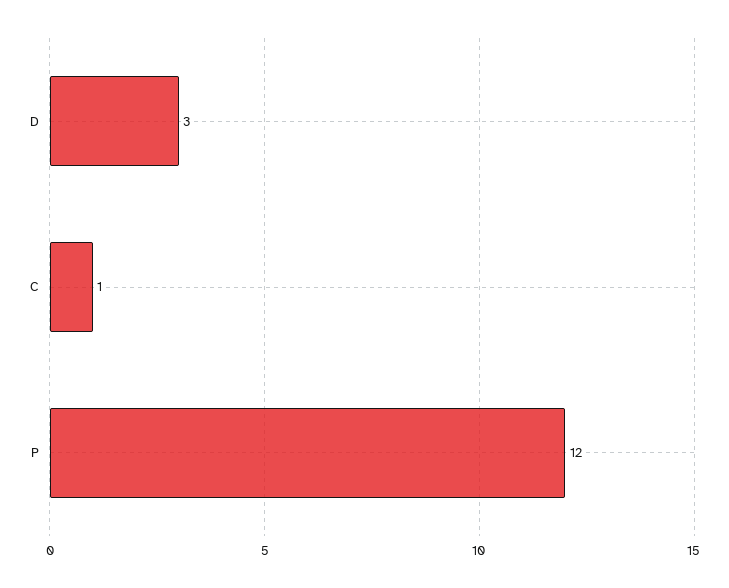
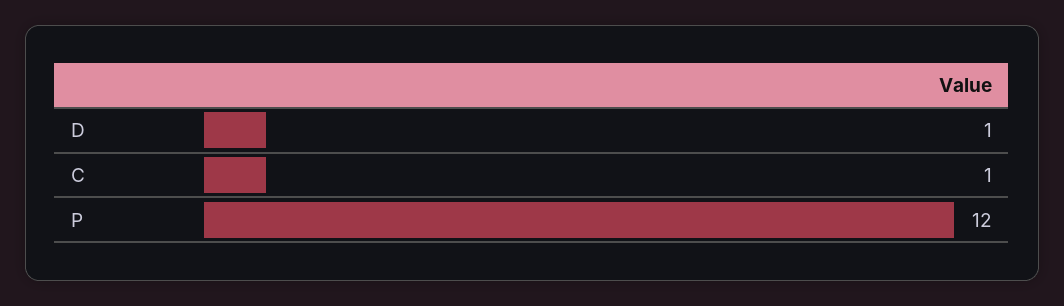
D: 3 -> 1

